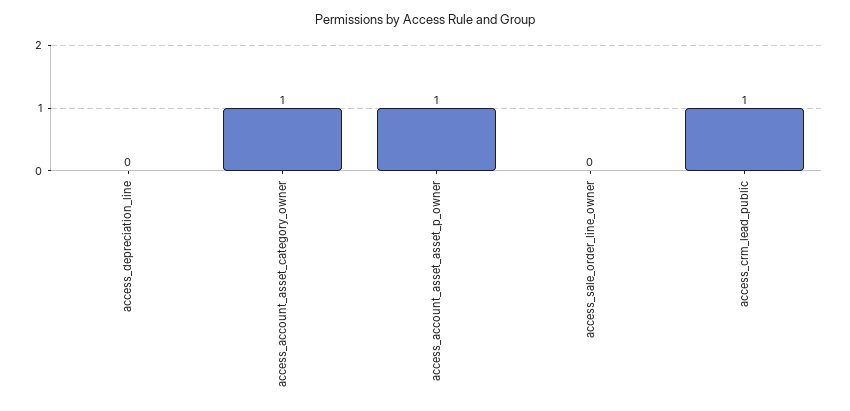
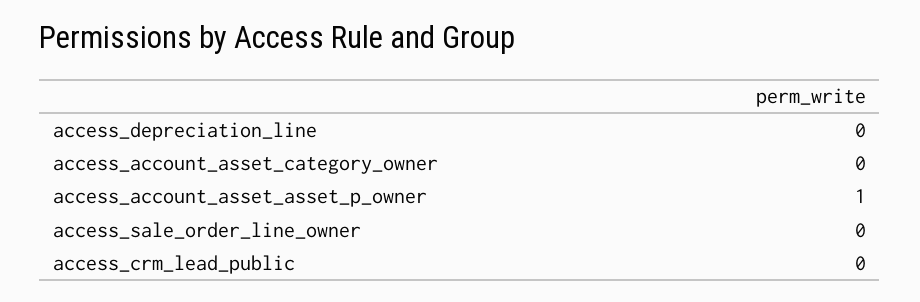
access_account_asset_category_owner: 1 -> 0
access_crm_lead_public: 1 -> 0

